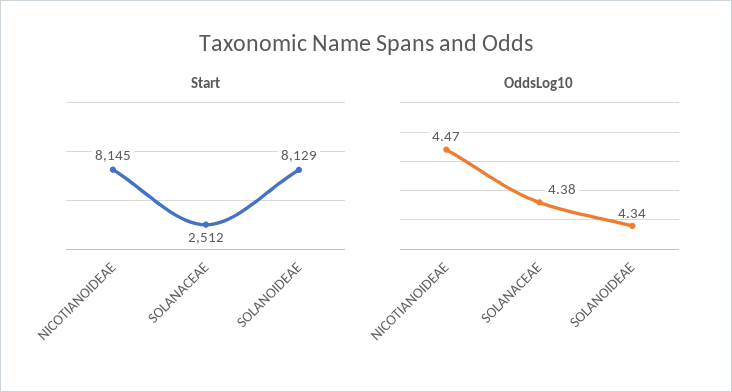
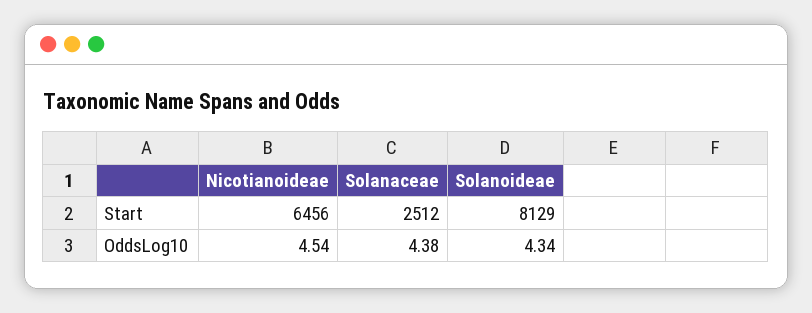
Start, NICOTIANOIDEAE: 8145 -> 6456
OddsLog10, NICOTIANOIDEAE: 4.47 -> 4.54

